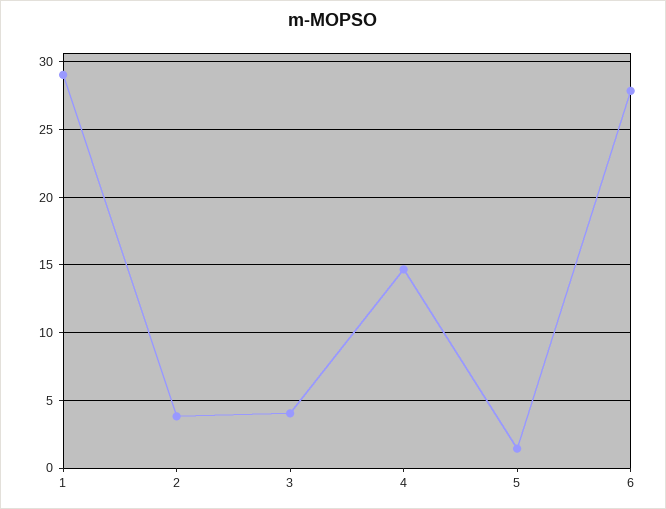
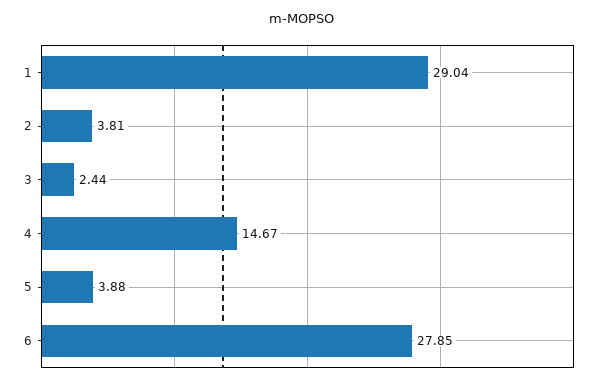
3: 4 -> 2.44
5: 1.5 -> 3.88

